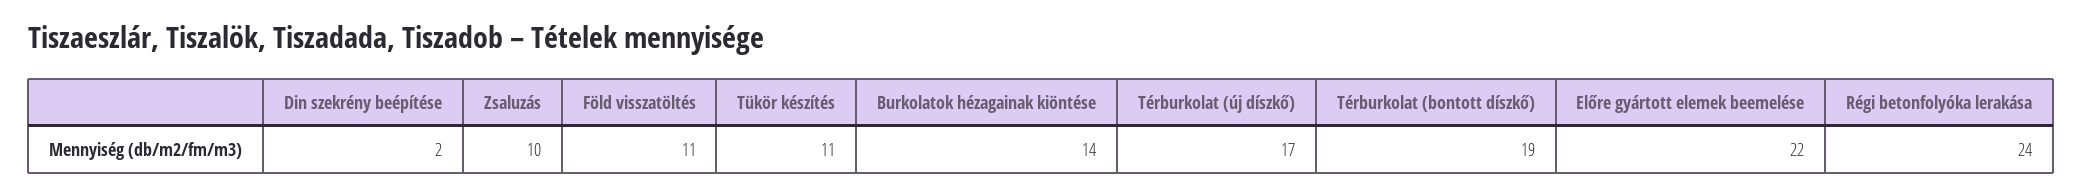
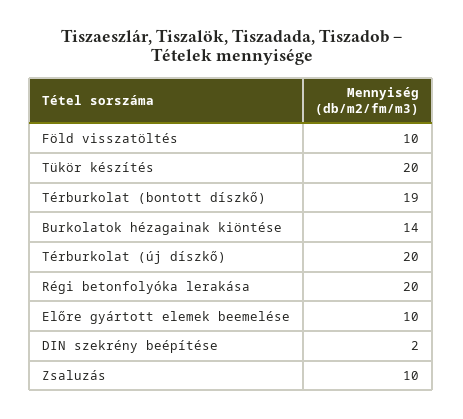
Föld visszatöltés: 11 -> 10
Tükör készítés: 11 -> 20
Térburkolat (új díszkő): 17 -> 20
Előre gyártott elemek beemelése: 22 -> 10
Régi betonfolyóka lerakása: 24 -> 20

